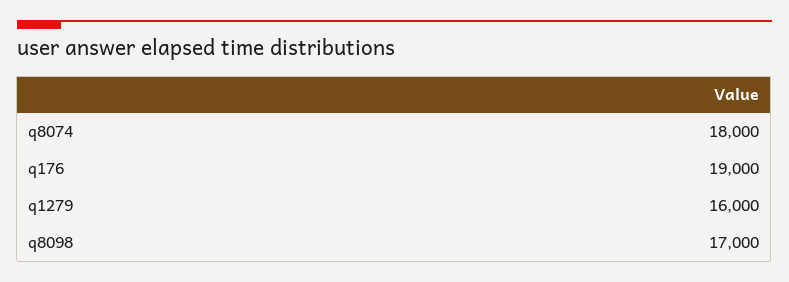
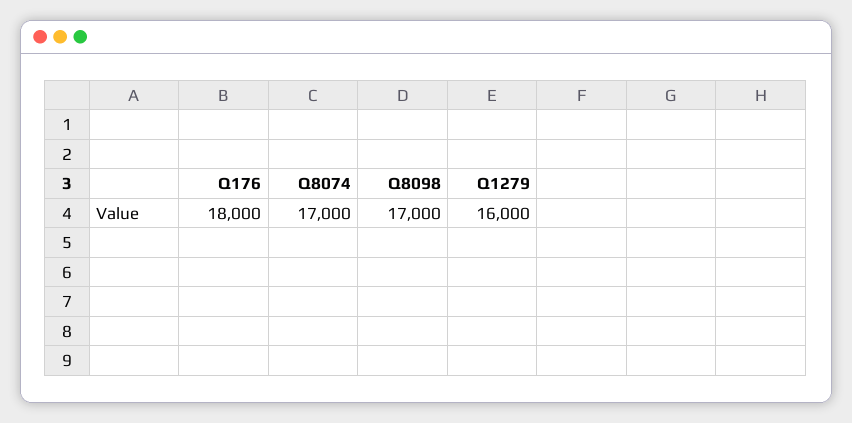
q8074: 18000 -> 17000
q176: 19000 -> 18000

